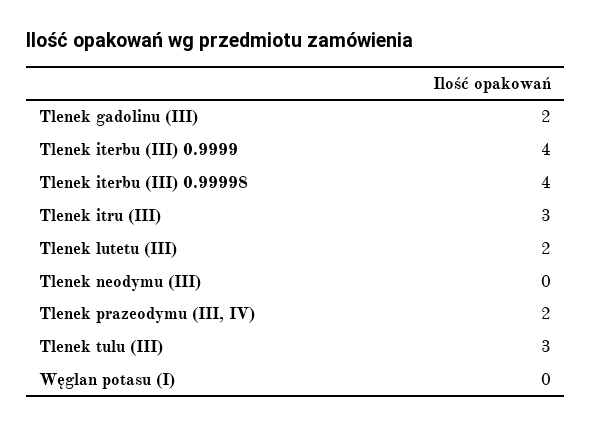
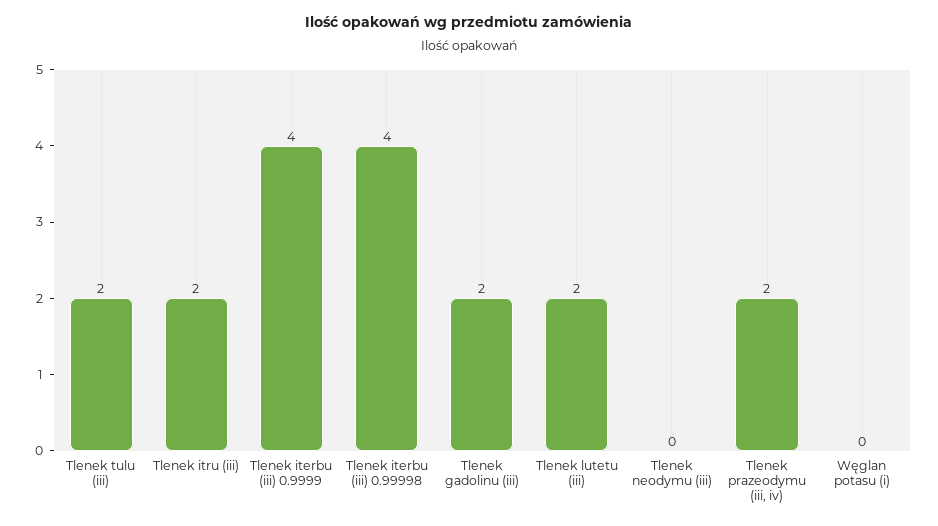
Tlenek itru (III): 3 -> 2
Tlenek tulu (III): 3 -> 2

